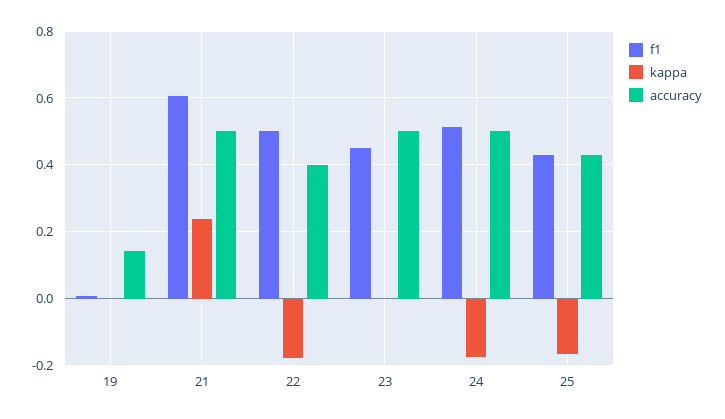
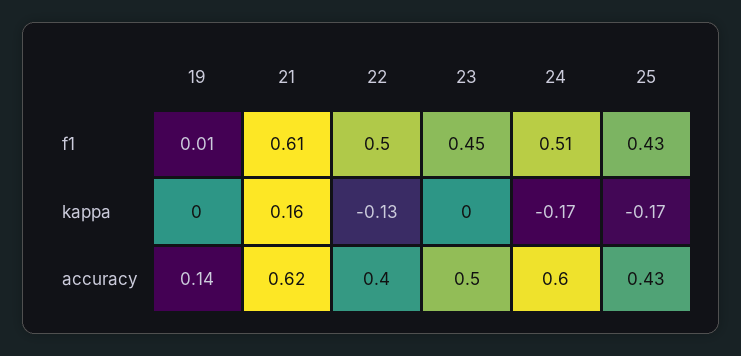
kappa, 21: 0.24 -> 0.16
accuracy, 21: 0.5 -> 0.62
kappa, 22: -0.18 -> -0.13
accuracy, 24: 0.5 -> 0.6

